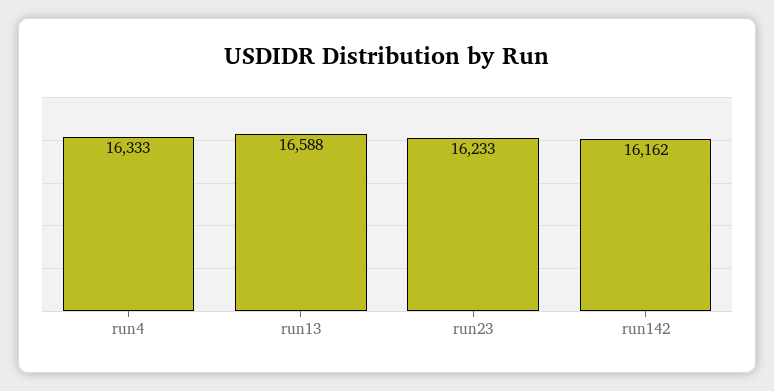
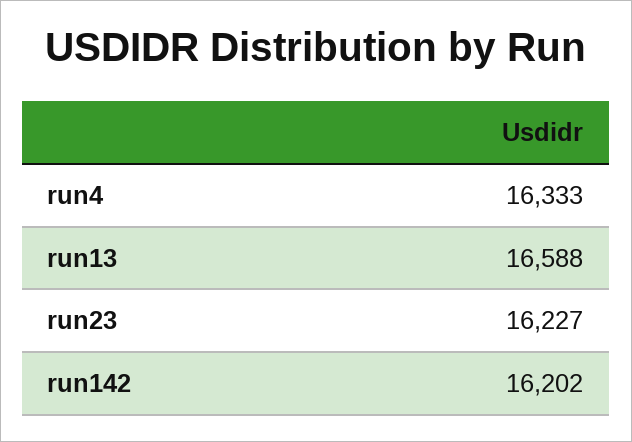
run23: 16233 -> 16227
run142: 16162 -> 16202

